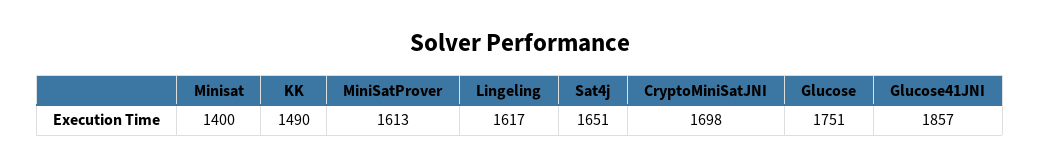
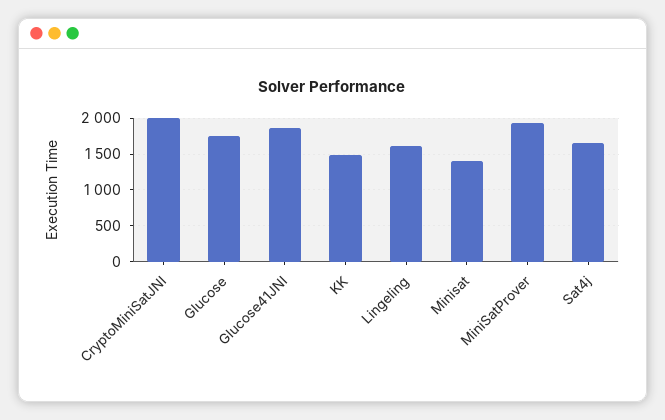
MiniSatProver: 1613 -> 1900
CryptoMiniSatJNI: 1698 -> 2000

